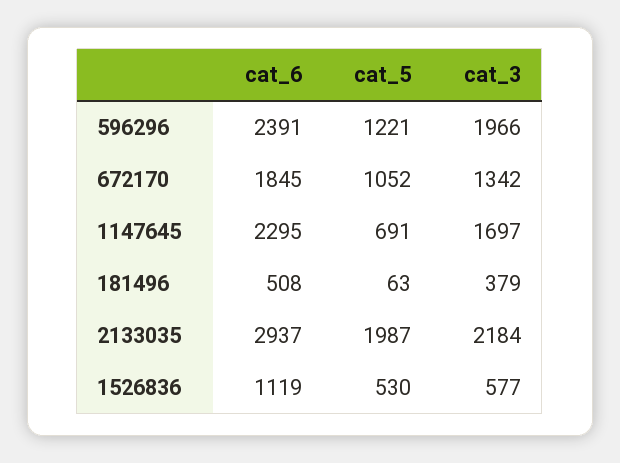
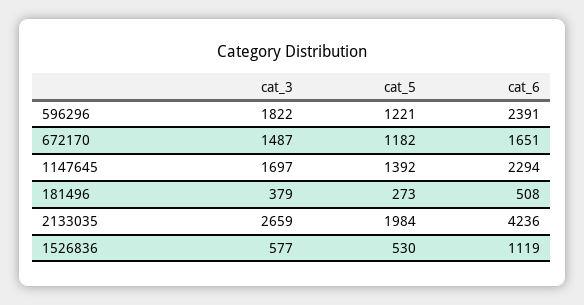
cat_3, 596296: 1966 -> 1822
cat_6, 672170: 1845 -> 1651
cat_5, 672170: 1052 -> 1182
cat_3, 672170: 1342 -> 1487
cat_6, 1147645: 2295 -> 2294
cat_5, 1147645: 691 -> 1392
cat_5, 181496: 63 -> 273
cat_6, 2133035: 2937 -> 4236
cat_5, 2133035: 1987 -> 1984
cat_3, 2133035: 2184 -> 2659

